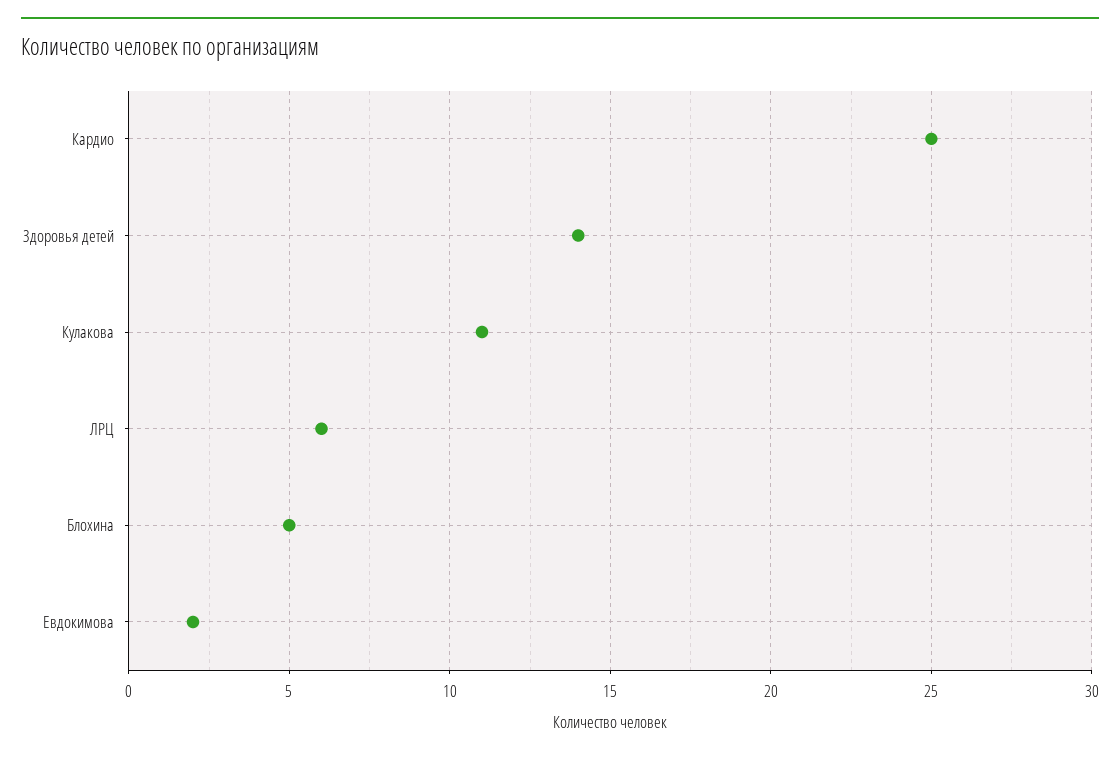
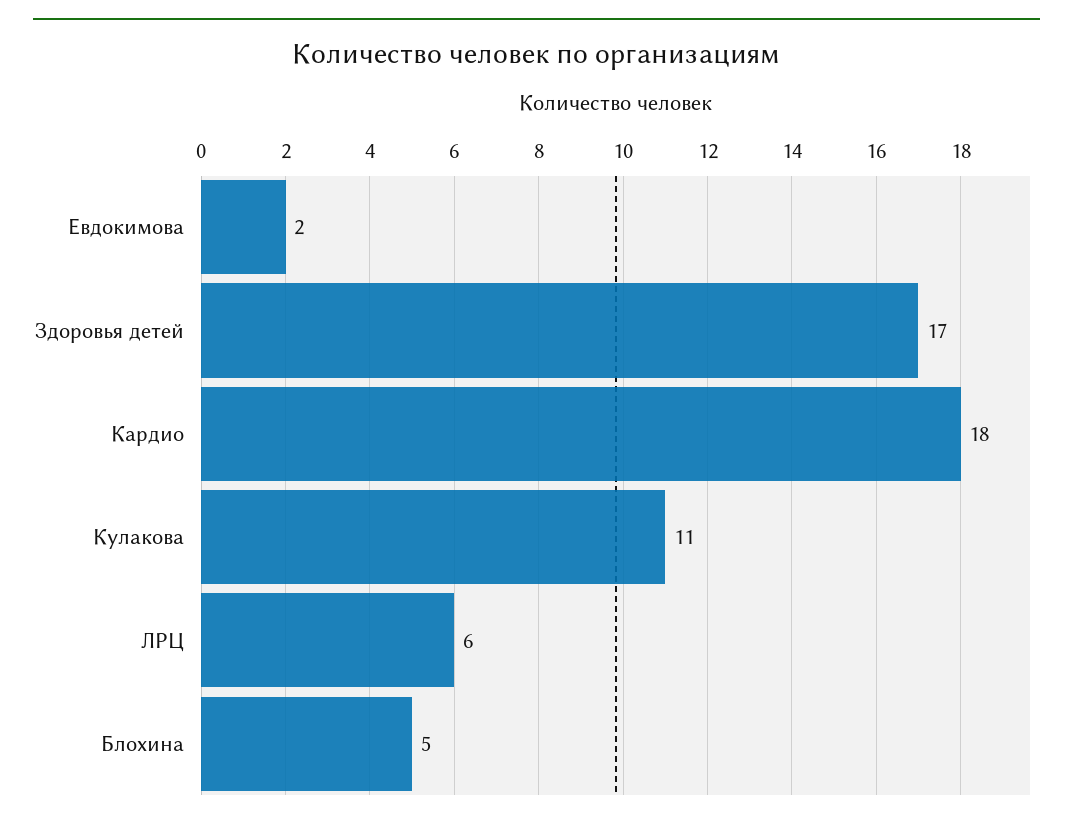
Кардио: 25 -> 18
Здоровья детей: 14 -> 17

